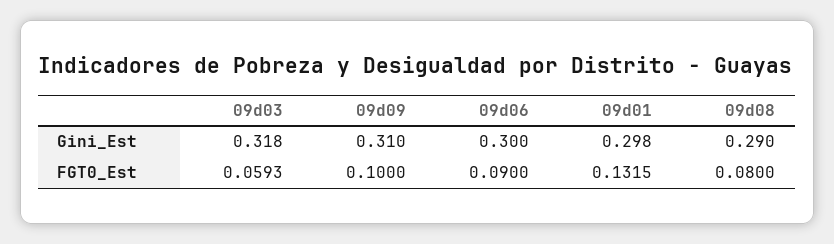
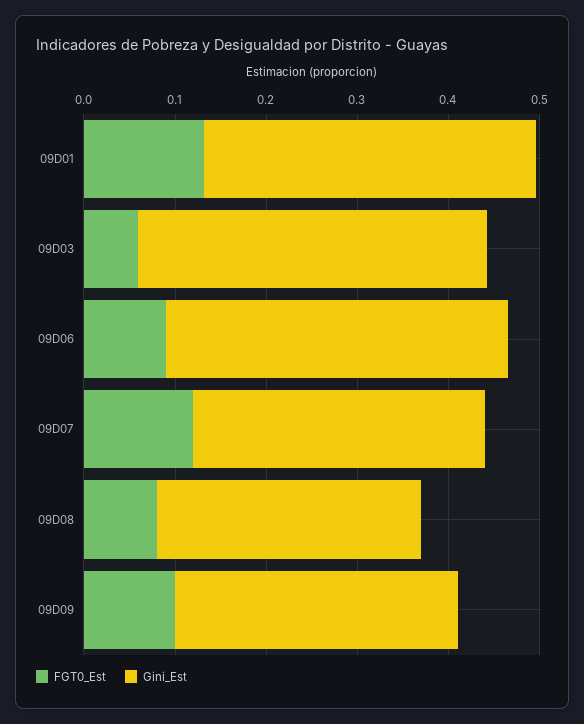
Gini_Est, 09d03: 0.318 -> 0.38
Gini_Est, 09d06: 0.3 -> 0.38
Gini_Est, 09d01: 0.298 -> 0.36
FGT0_Est, 09D07: none -> 0.12
Gini_Est, 09D07: none -> 0.32

